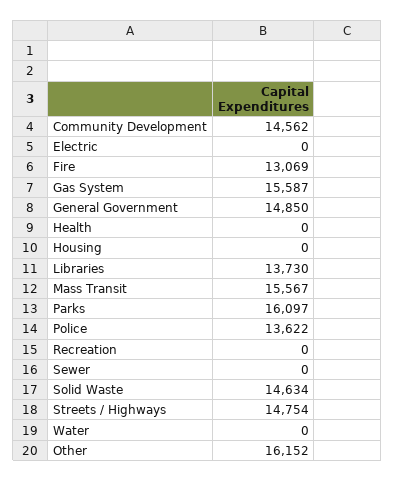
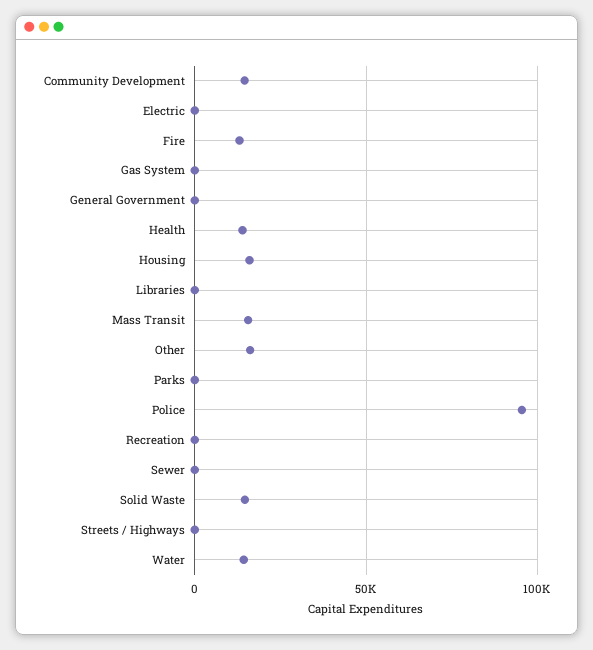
Gas System: 15587 -> 0
General Government: 14850 -> 0
Health: 0 -> 15000
Housing: 0 -> 15000
Libraries: 13730 -> 0
Parks: 16097 -> 0
Police: 13622 -> 95000
Streets / Highways: 14754 -> 0
Water: 0 -> 15000

